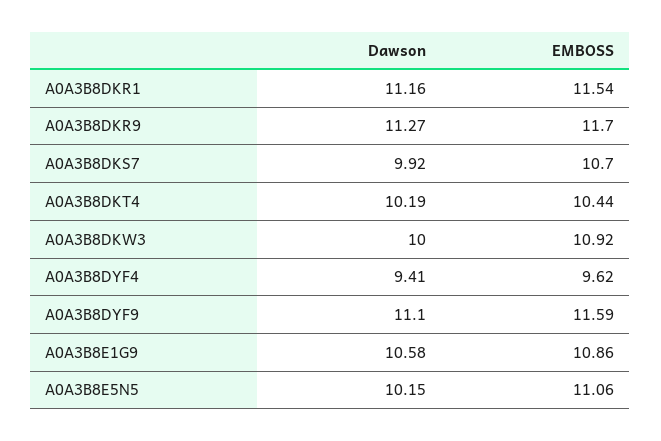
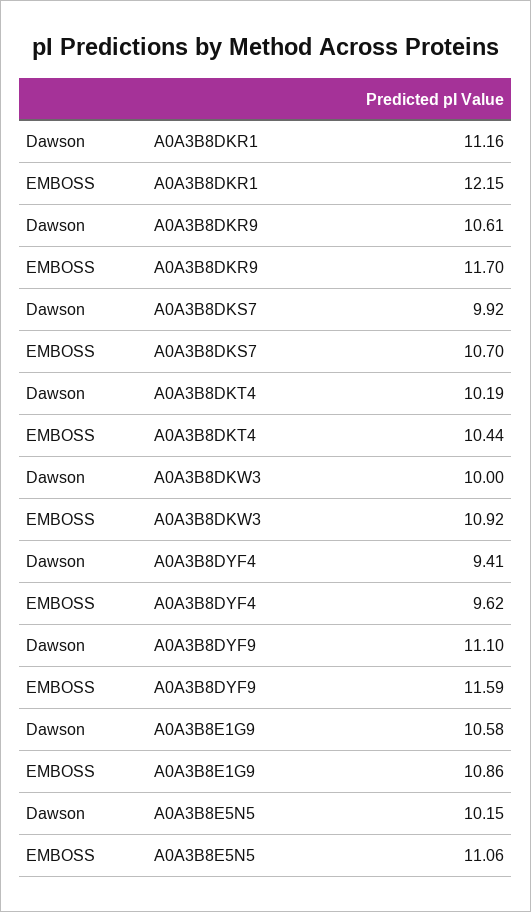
EMBOSS, A0A3B8DKR1: 11.54 -> 12.15
Dawson, A0A3B8DKR9: 11.27 -> 10.61

